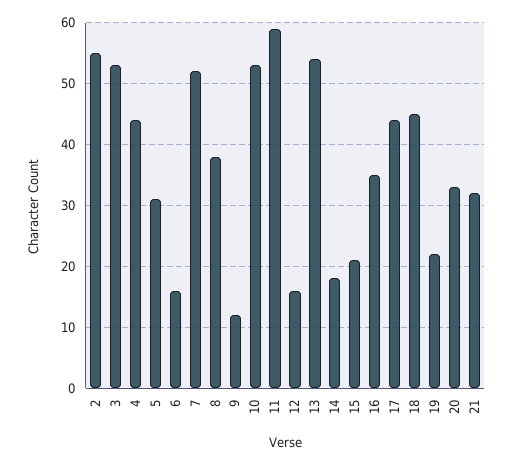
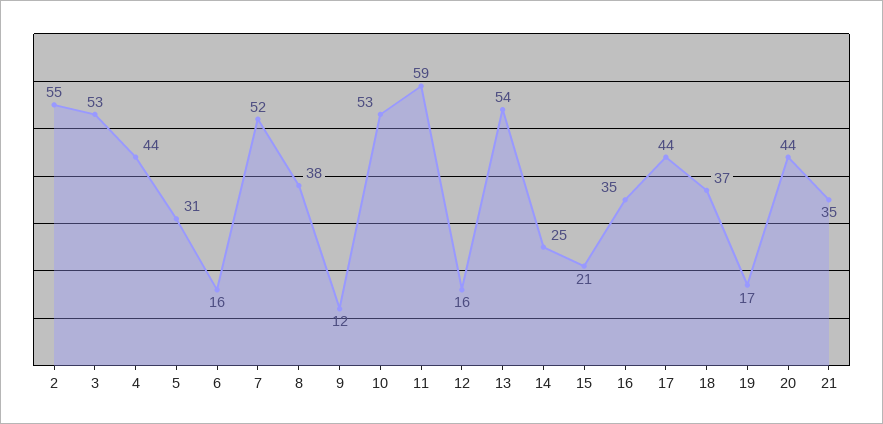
14: 18 -> 25
18: 45 -> 37
19: 22 -> 17
20: 33 -> 44
21: 32 -> 35

